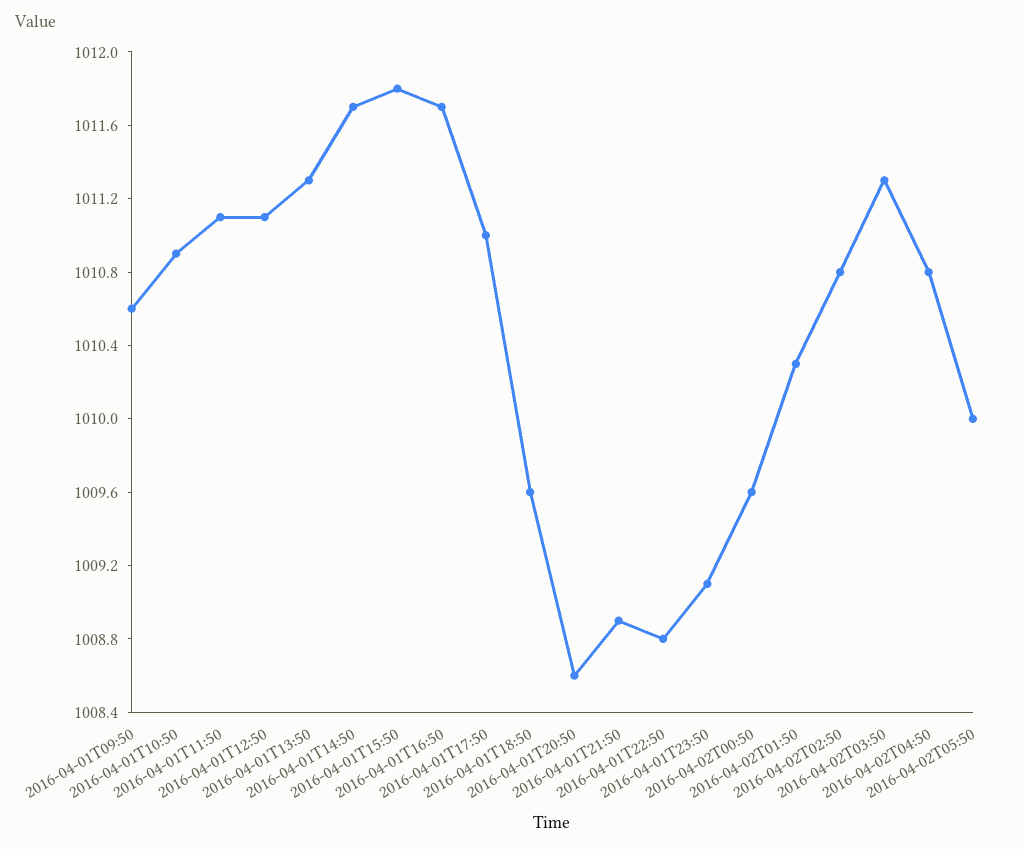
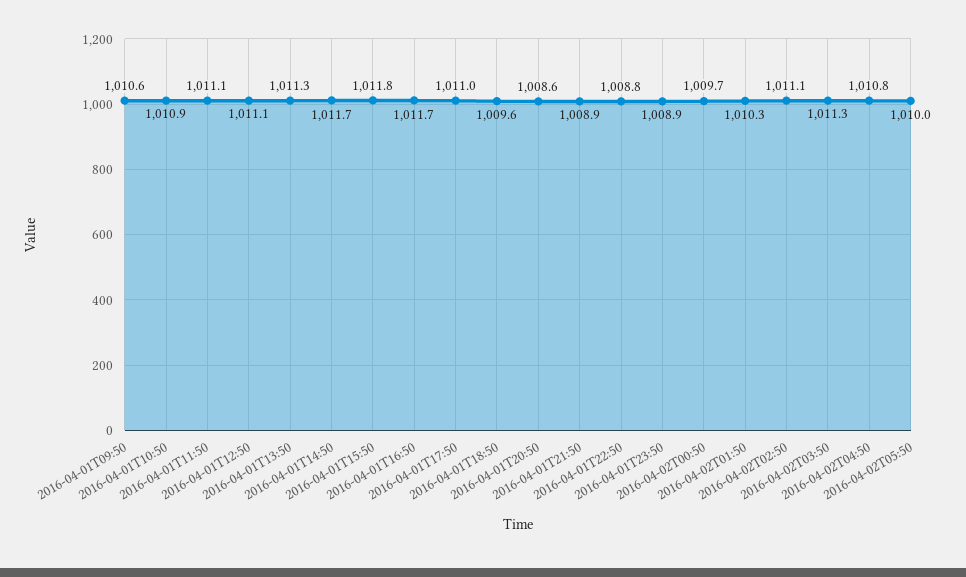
2016-04-01T23:50: 1009.1 -> 1008.9
2016-04-02T00:50: 1009.6 -> 1009.7
2016-04-02T02:50: 1010.8 -> 1011.1

